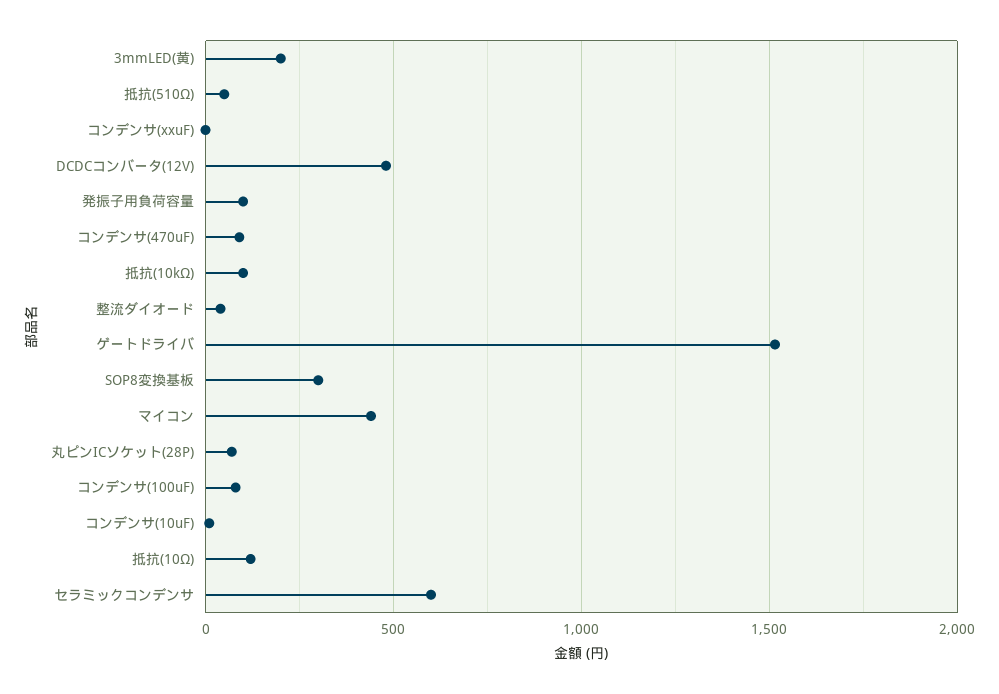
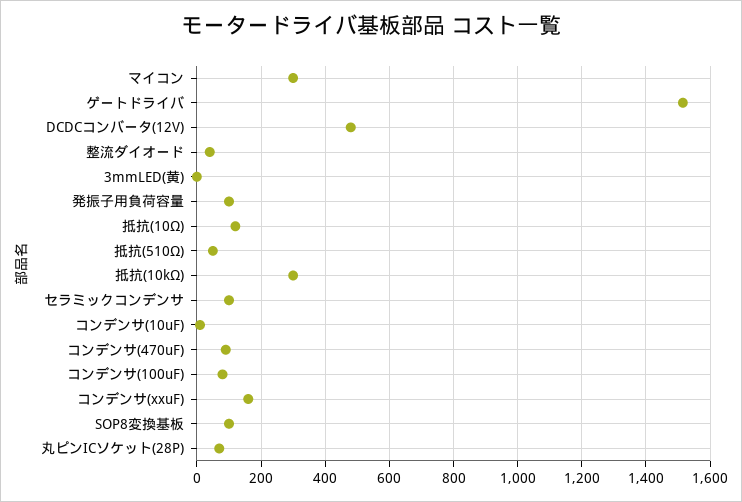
3mmLED(黄): 200 -> 0
コンデンサ(xxuF): 0 -> 160
抵抗(10kΩ): 100 -> 300
SOP8変換基板: 300 -> 100
マイコン: 450 -> 300
セラミックコンデンサ: 600 -> 100

